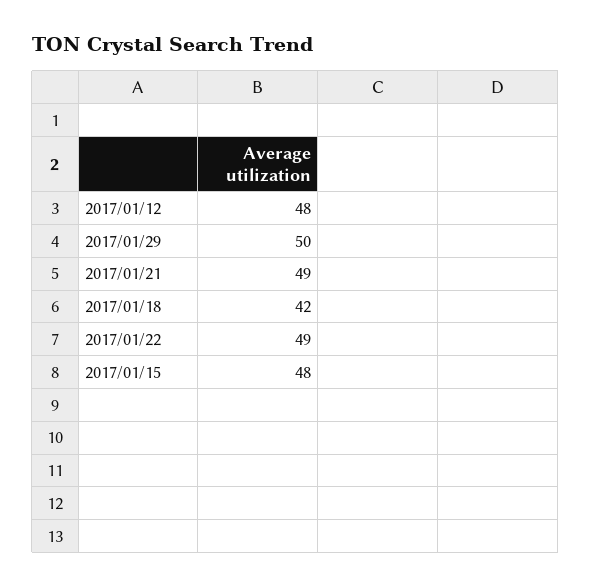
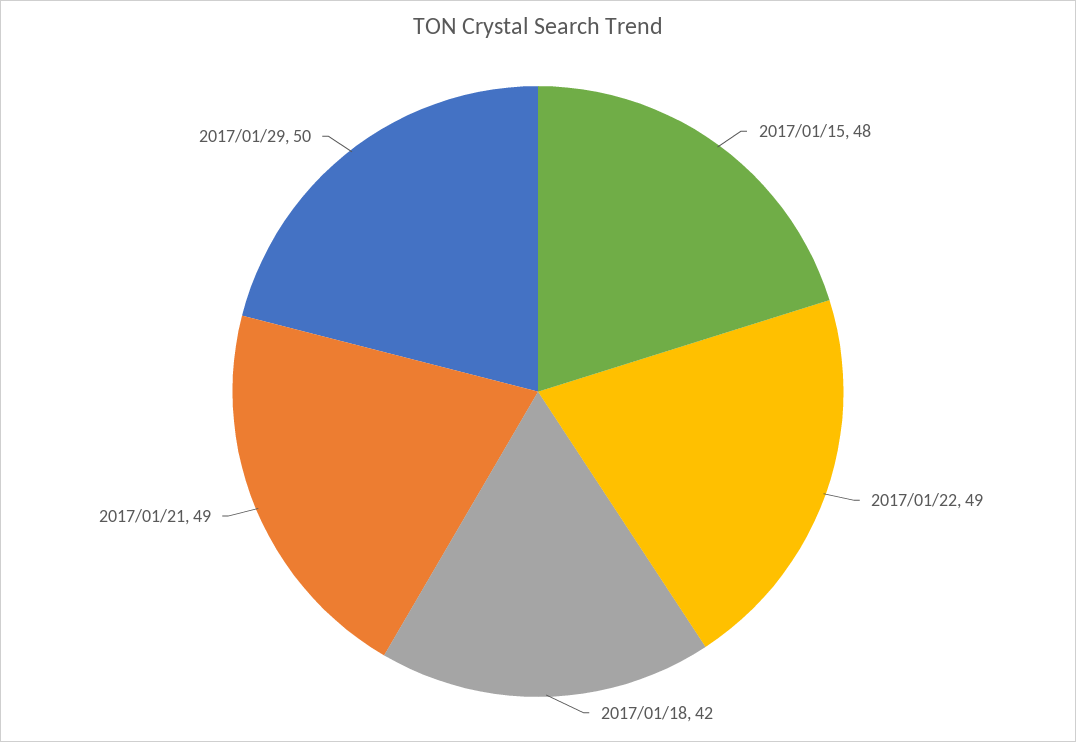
2017/01/12: 48 -> none

